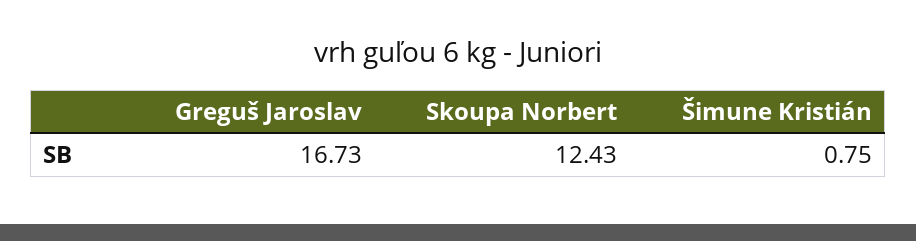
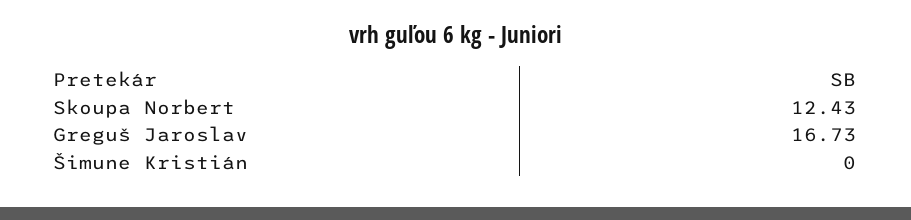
Šimune Kristián: 0.75 -> 0

